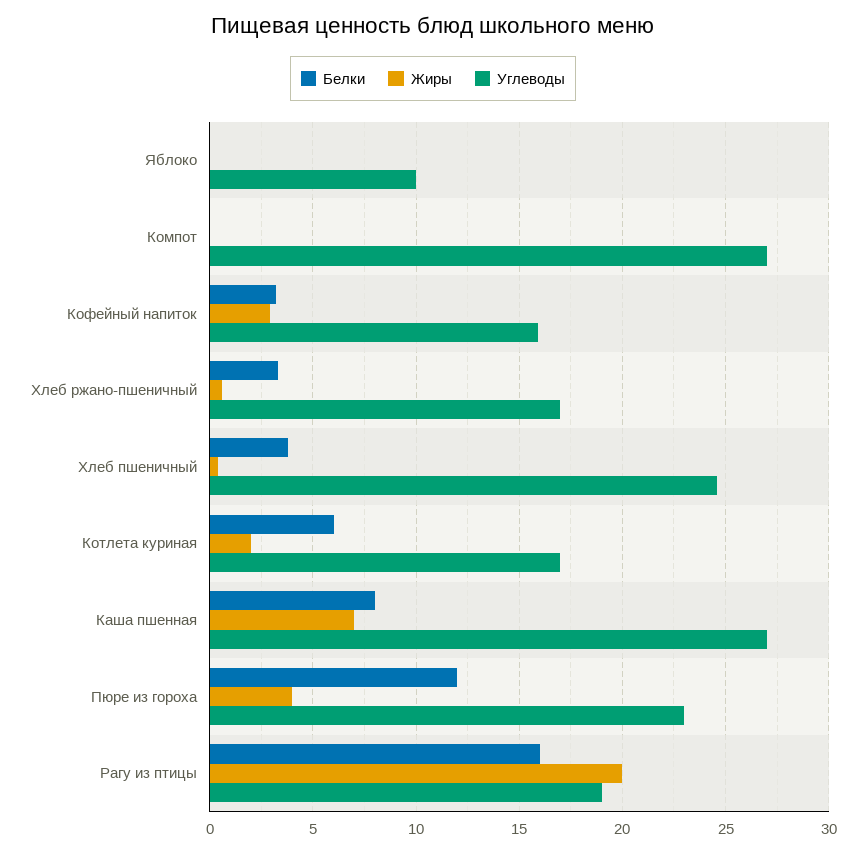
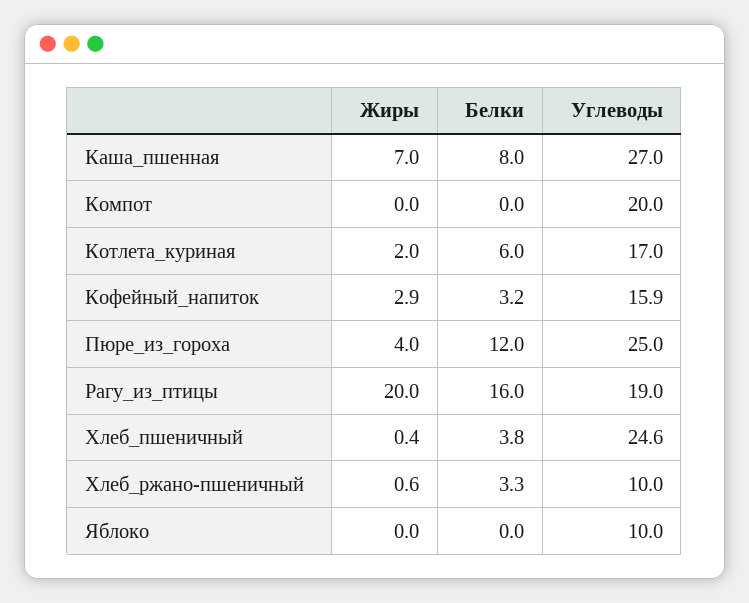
Углеводы, Компот: 27 -> 20
Углеводы, Хлеб ржано-пшеничный: 17 -> 10
Углеводы, Пюре из гороха: 23 -> 25

